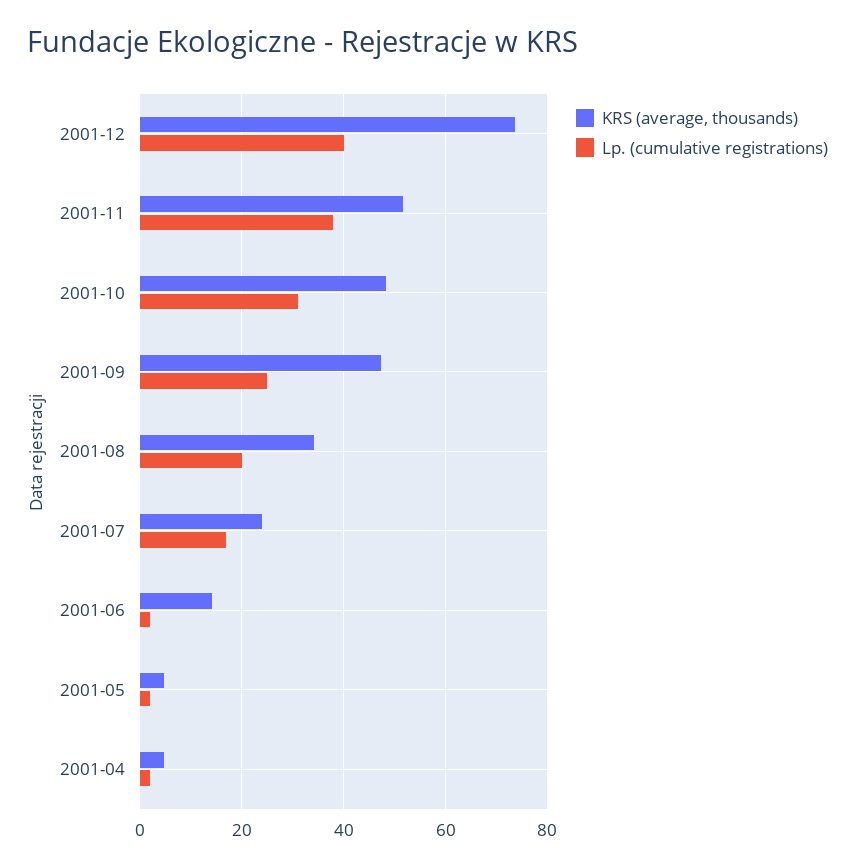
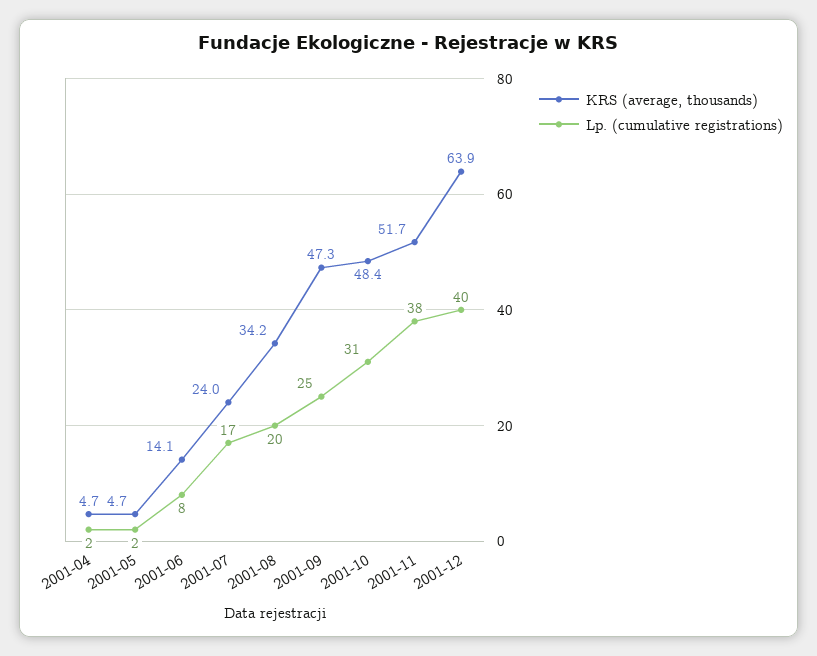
KRS (average, thousands), 2001-12: 74 -> 63.9
Lp. (cumulative registrations), 2001-06: 2 -> 8

